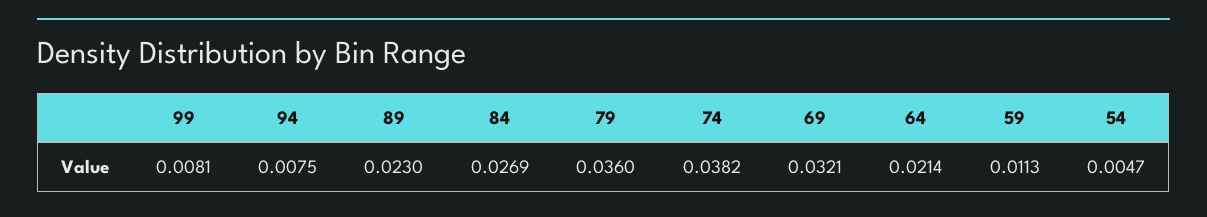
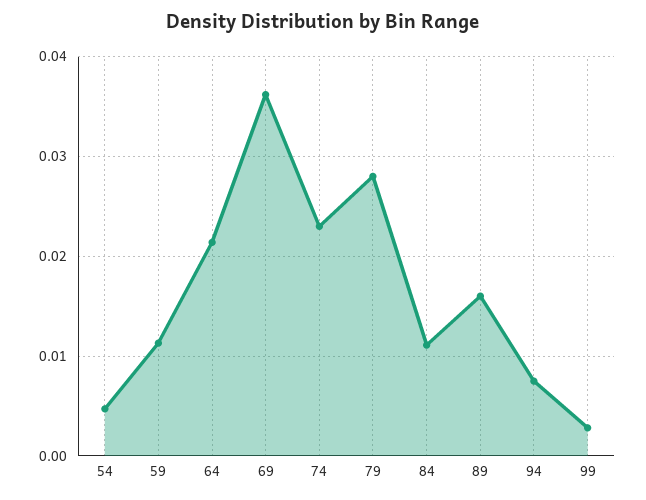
99: 0.0081 -> 0.003
89: 0.023 -> 0.016
84: 0.0269 -> 0.011
79: 0.036 -> 0.028
74: 0.0382 -> 0.023
69: 0.0321 -> 0.036

